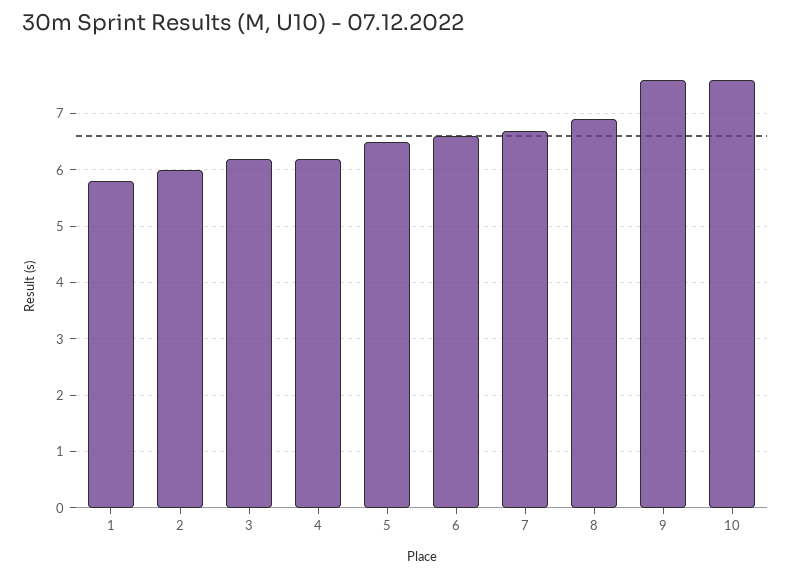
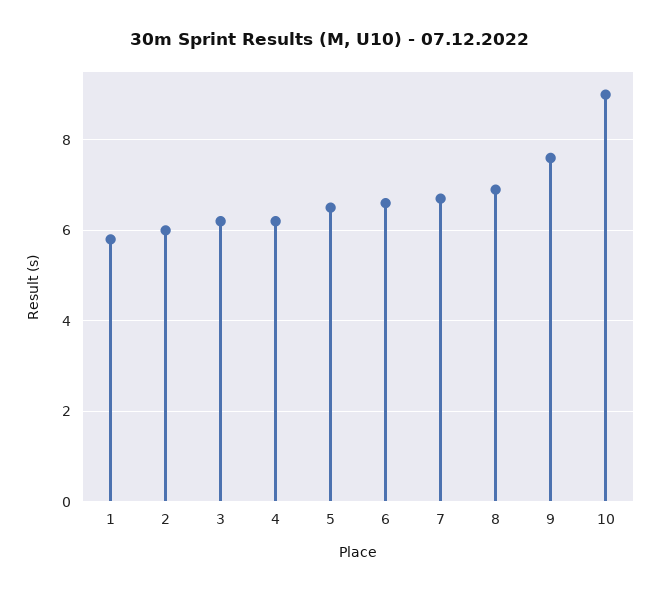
10: 7.5 -> 9

